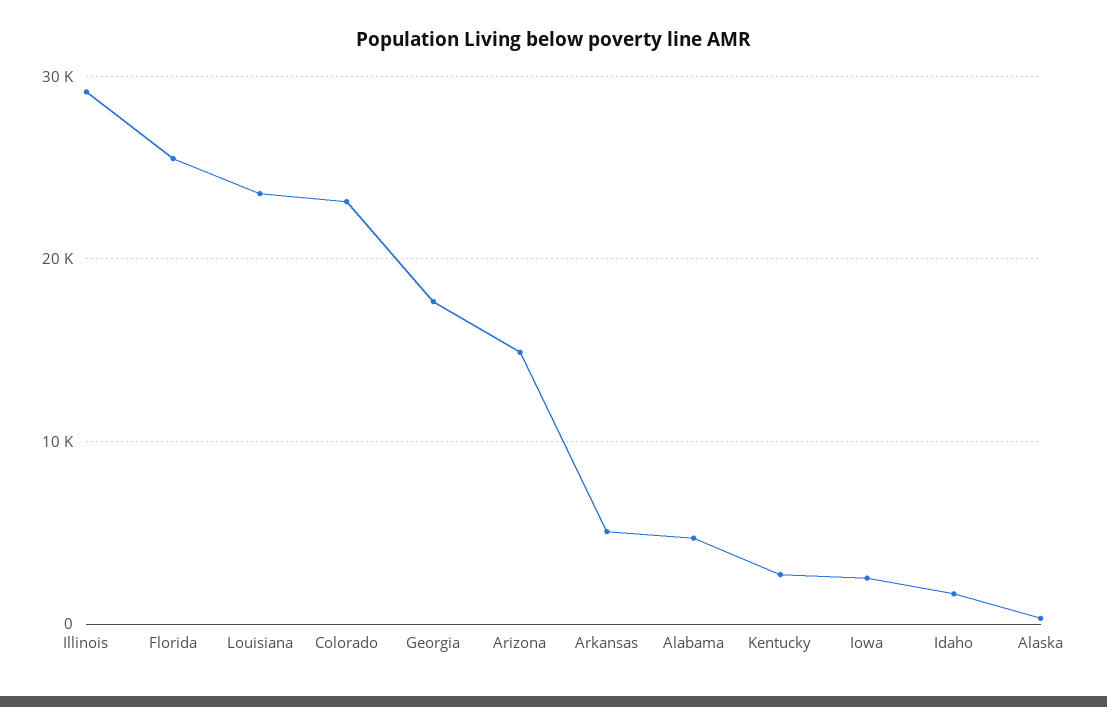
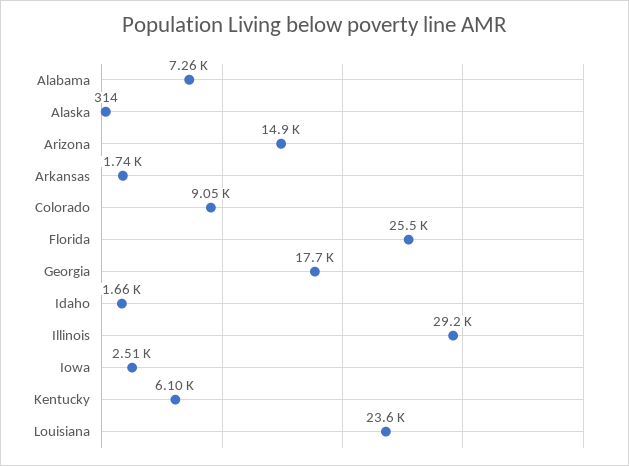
Colorado: 23000 -> 9050
Arkansas: 5000 -> 1740
Alabama: 5000 -> 7260
Kentucky: 3000 -> 6100

